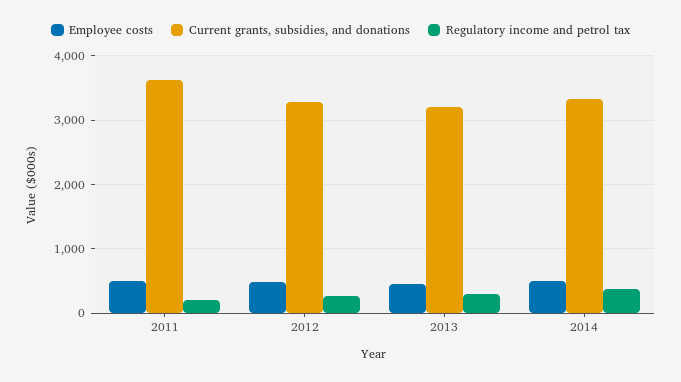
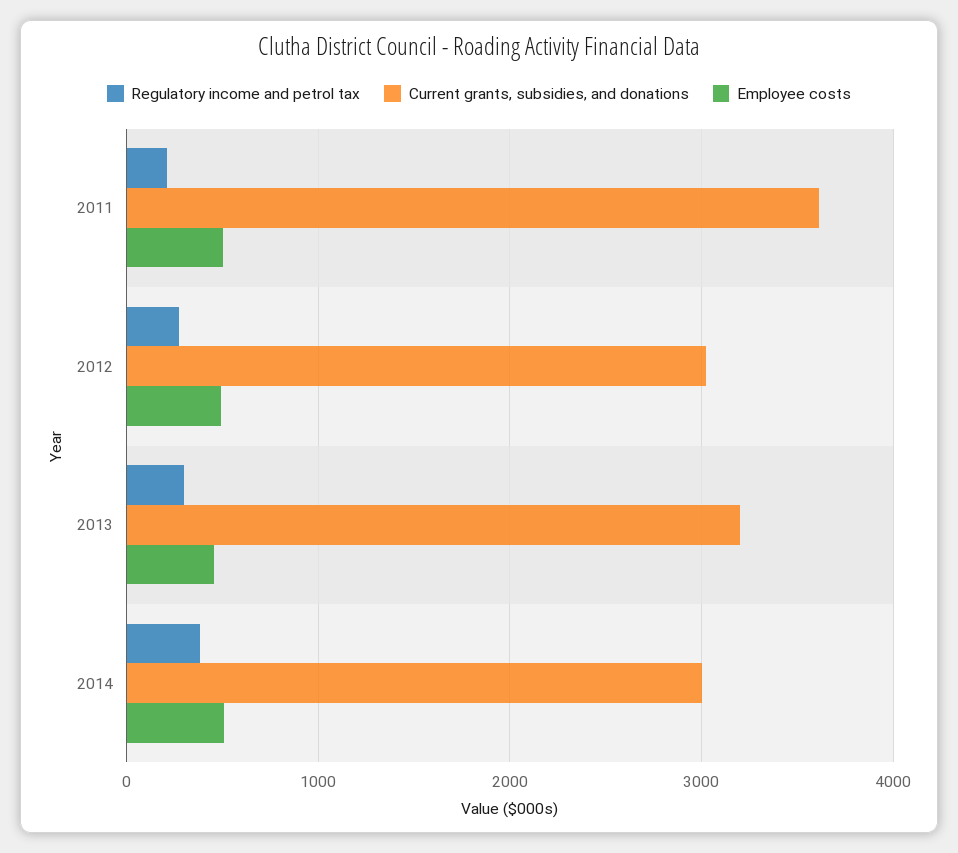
Current grants, subsidies, and donations, 2012: 3300 -> 3000
Current grants, subsidies, and donations, 2014: 3300 -> 3000

